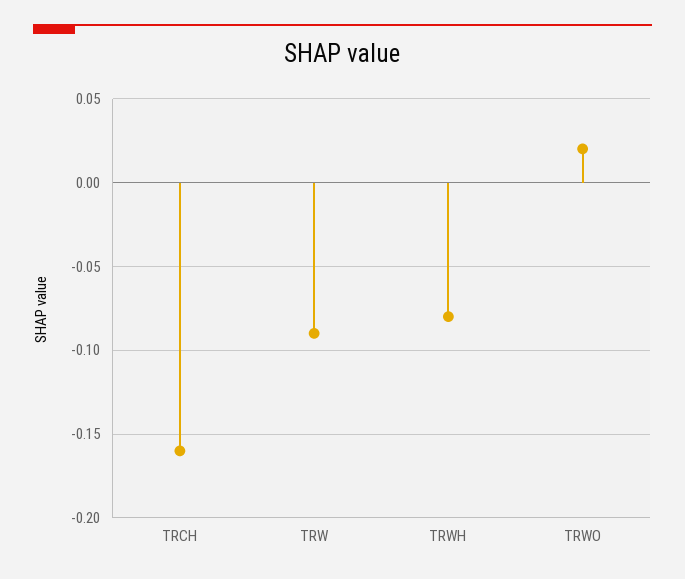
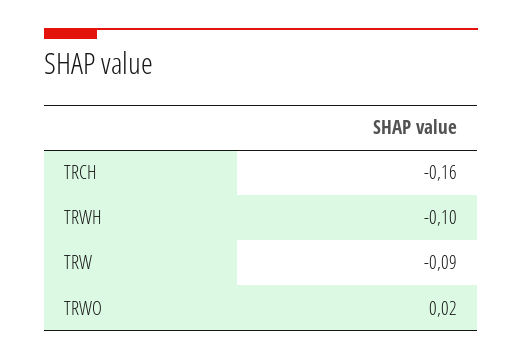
TRWH: -0.08 -> -0.1

